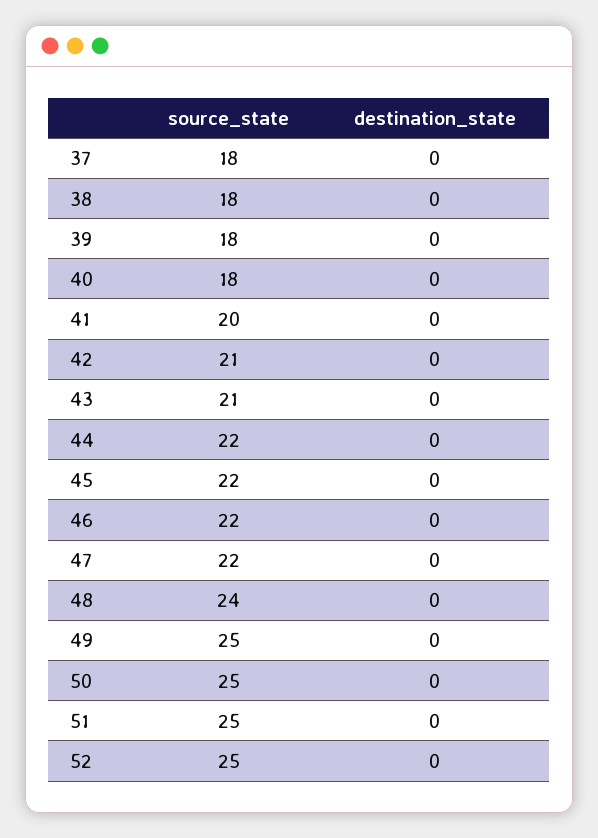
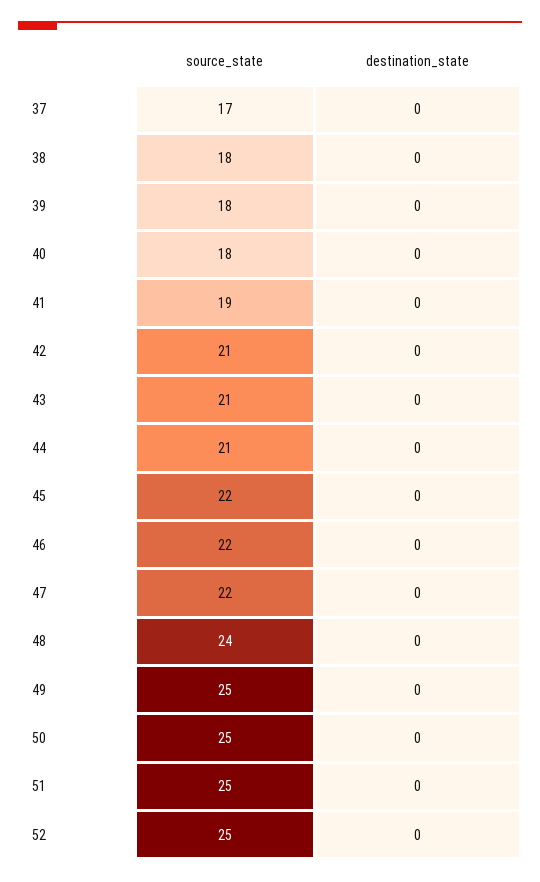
source_state, 37: 18 -> 17
source_state, 41: 20 -> 19
source_state, 44: 22 -> 21

